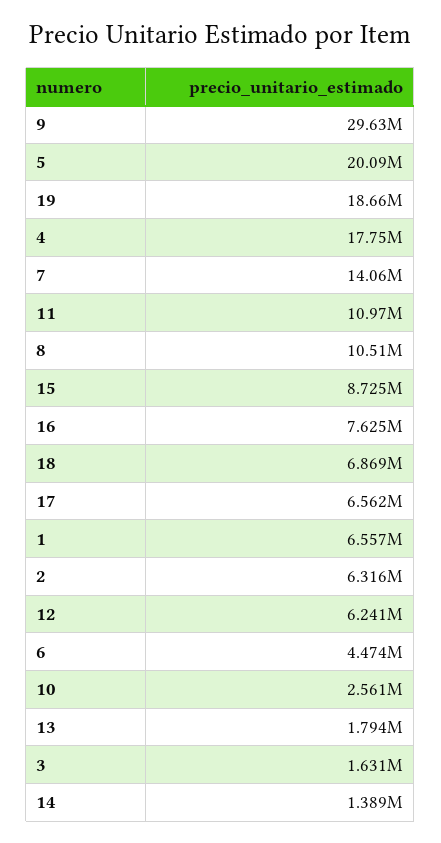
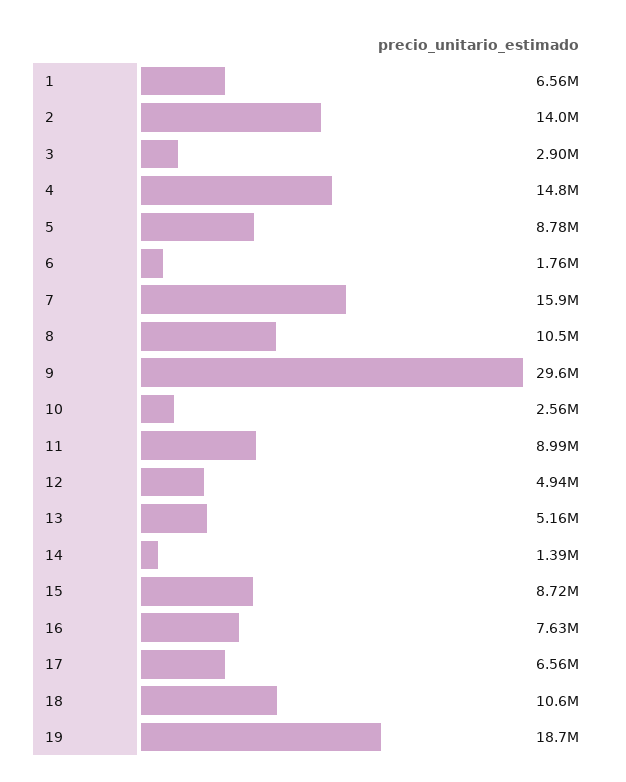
5: 20090000 -> 8780000
4: 17750000 -> 14800000
7: 14060000 -> 15900000
11: 10970000 -> 8990000
18: 6869000 -> 10600000
2: 6316000 -> 14000000
12: 6241000 -> 4940000
6: 4474000 -> 1760000
13: 1794000 -> 5160000
3: 1631000 -> 2900000

